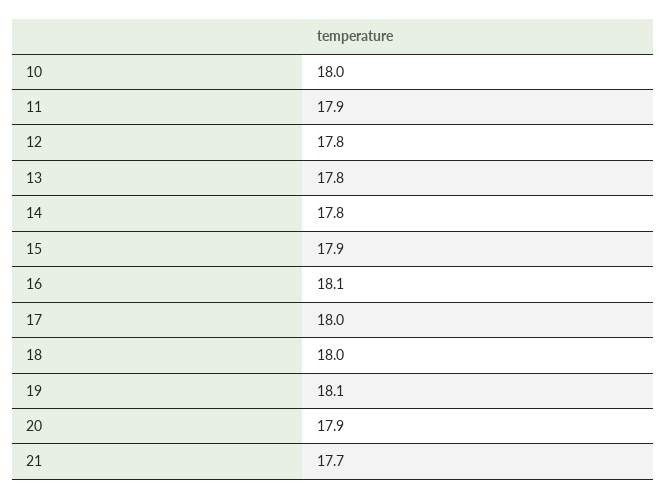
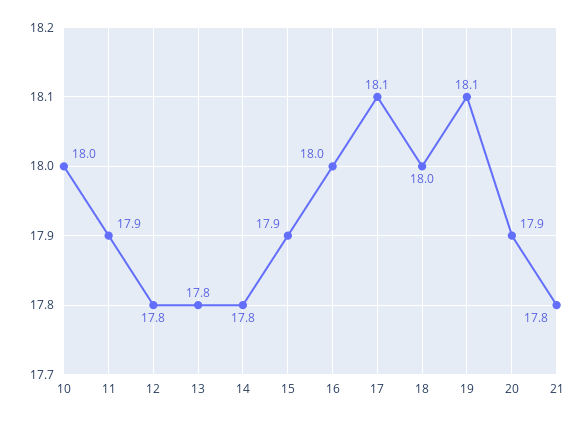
16: 18.1 -> 18
17: 18 -> 18.1
21: 17.7 -> 17.8

